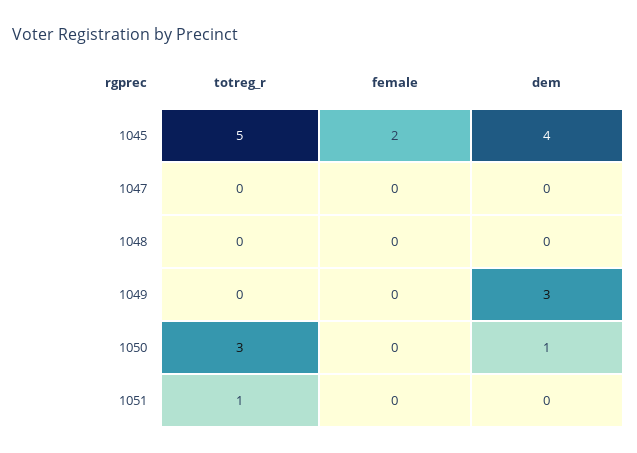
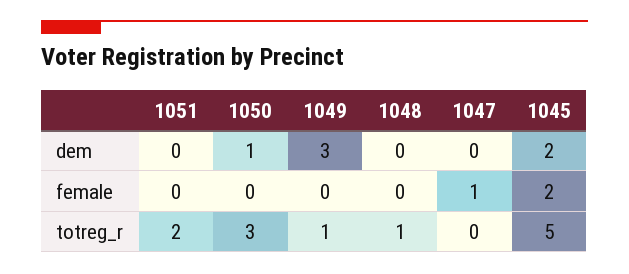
dem, 1045: 4 -> 2
female, 1047: 0 -> 1
totreg_r, 1048: 0 -> 1
totreg_r, 1049: 0 -> 1
totreg_r, 1051: 1 -> 2

